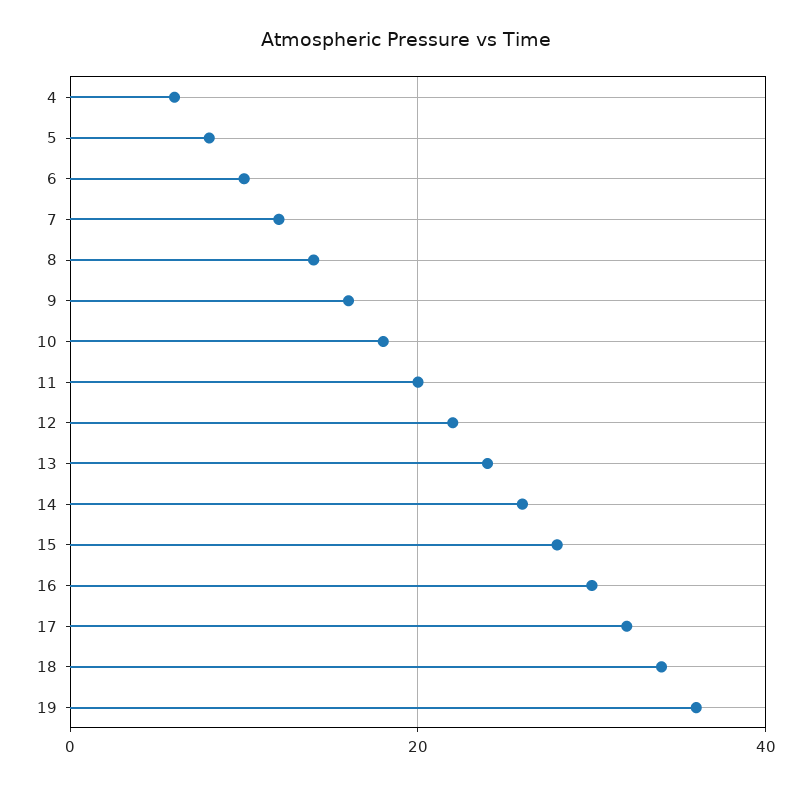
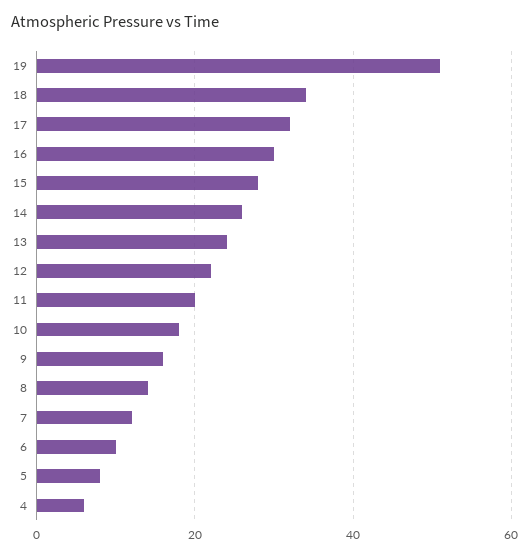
19: 35 -> 50

